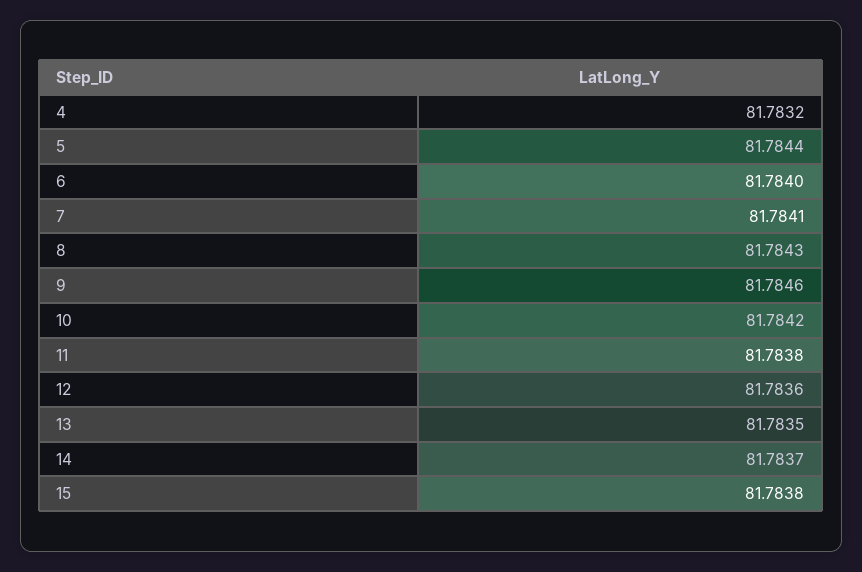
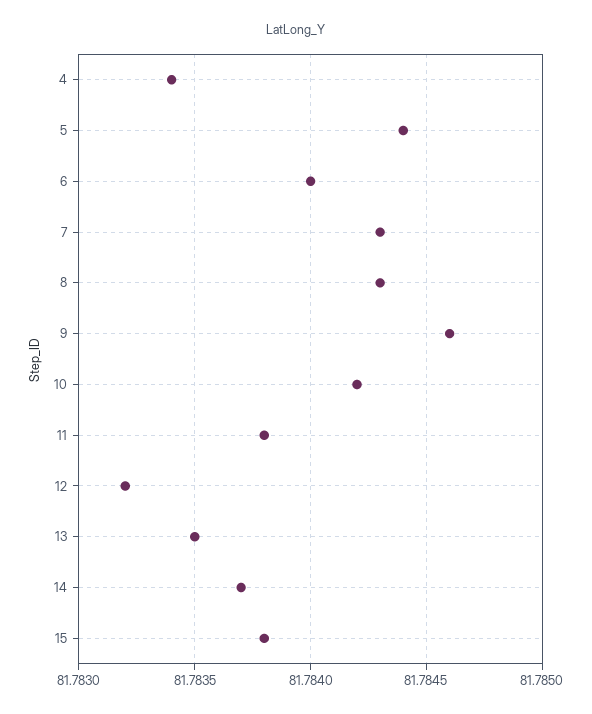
4: 81.7832 -> 81.7834
7: 81.7841 -> 81.7843
12: 81.7836 -> 81.7832

